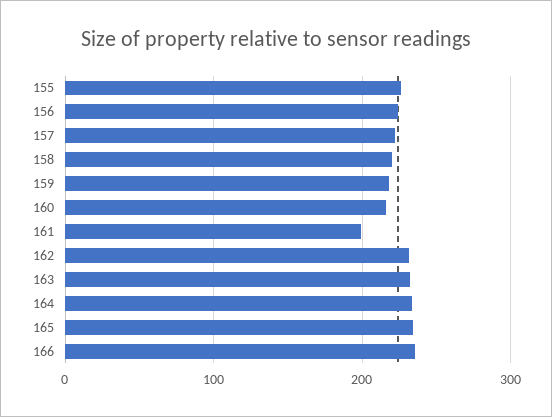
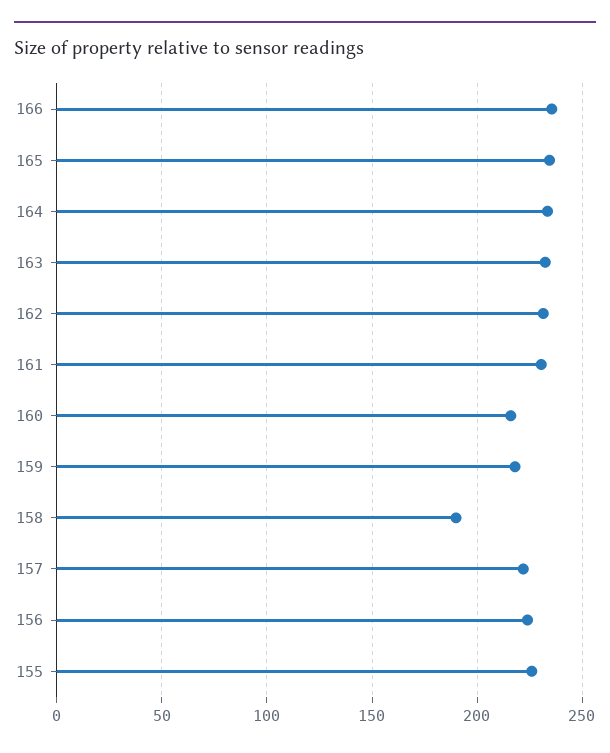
158: 220 -> 190
161: 200 -> 230

